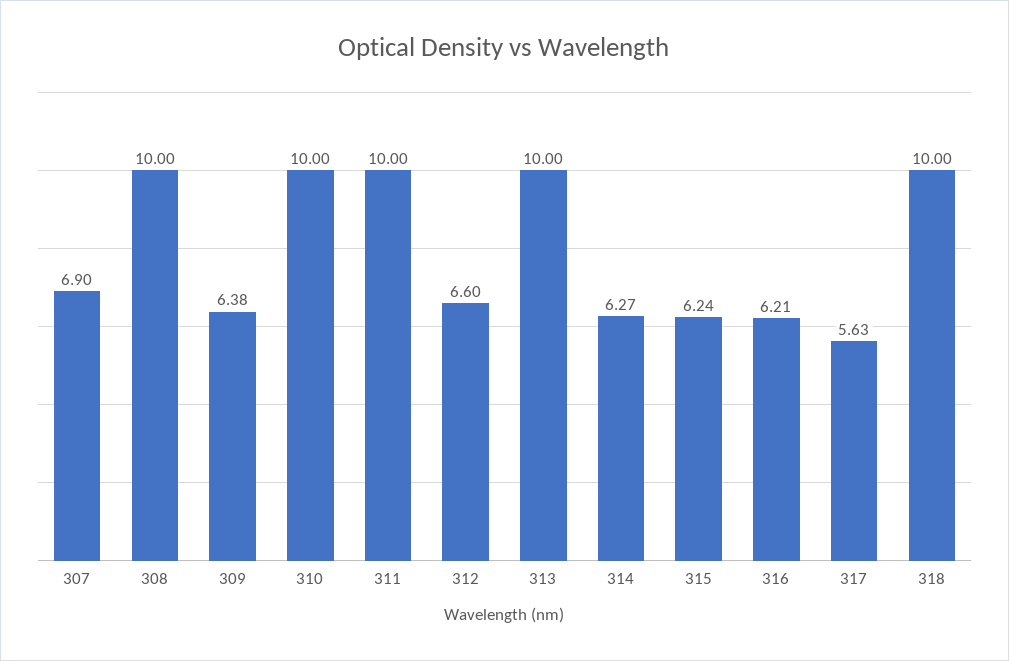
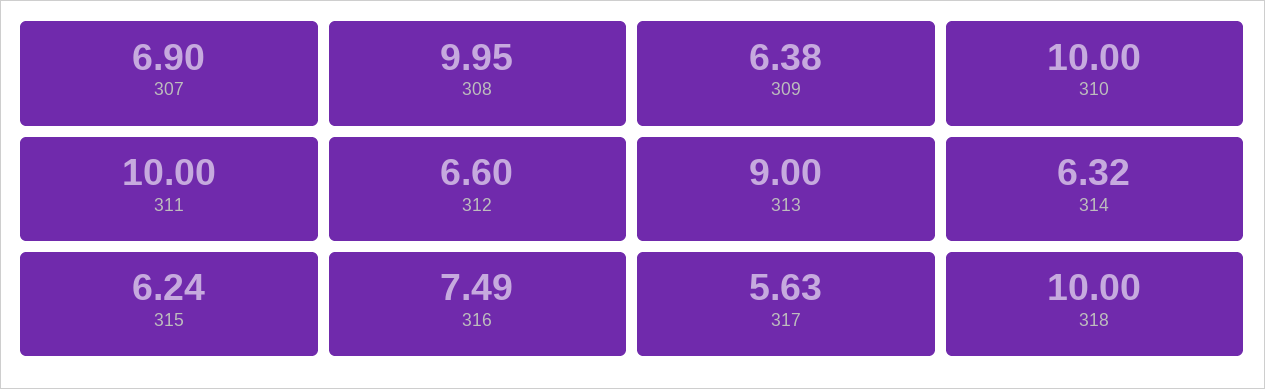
308: 10 -> 9.95
313: 10 -> 9
314: 6.27 -> 6.32
316: 6.21 -> 7.49

